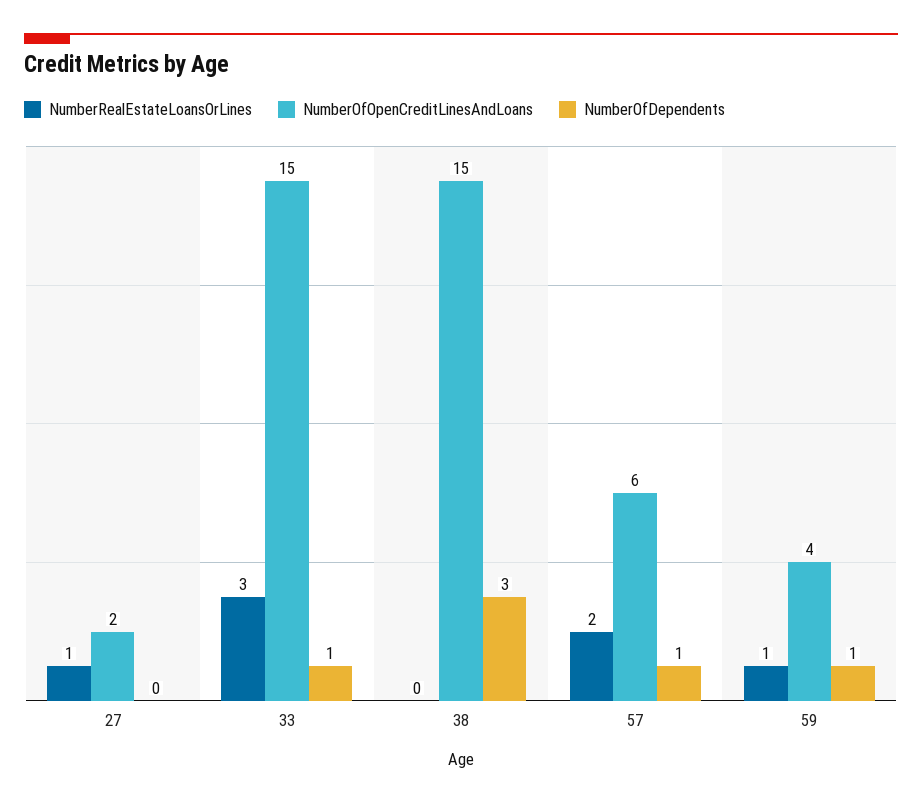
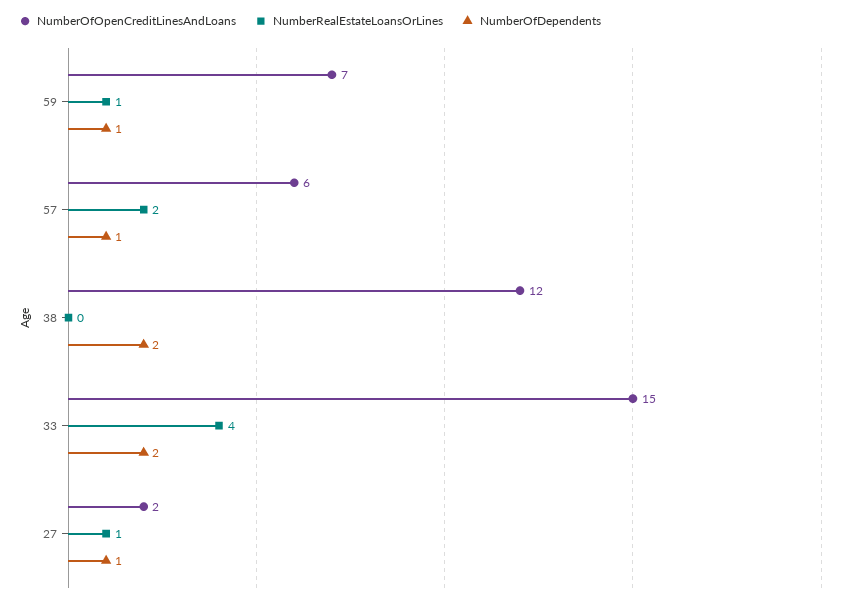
NumberOfDependents, 27: 0 -> 1
NumberRealEstateLoansOrLines, 33: 3 -> 4
NumberOfDependents, 33: 1 -> 2
NumberOfOpenCreditLinesAndLoans, 38: 15 -> 12
NumberOfDependents, 38: 3 -> 2
NumberOfOpenCreditLinesAndLoans, 59: 4 -> 7

